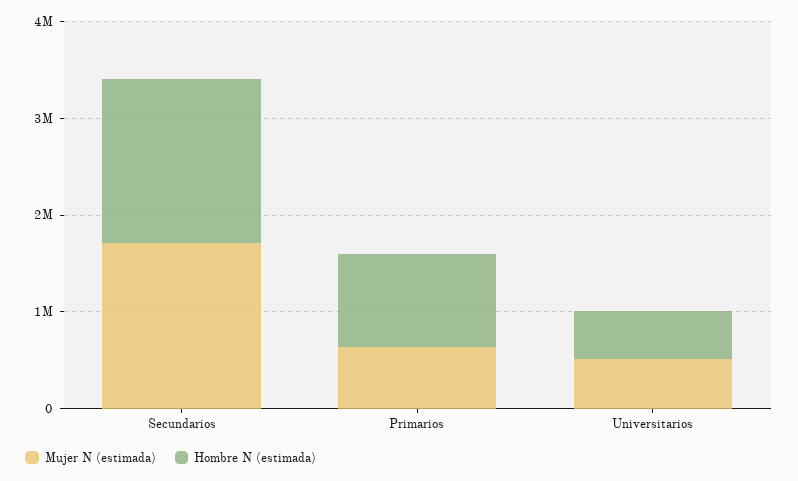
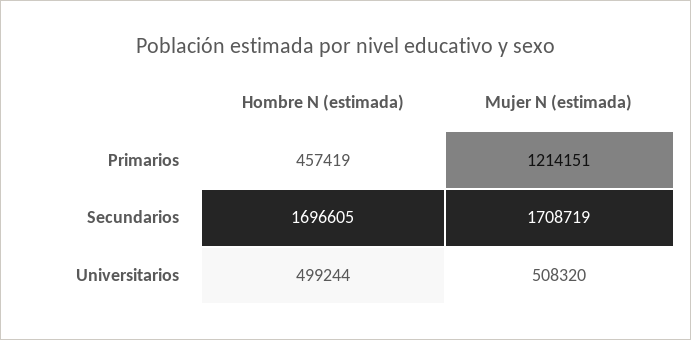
Mujer N (estimada), Primarios: 600000 -> 1214151
Hombre N (estimada), Primarios: 1000000 -> 457419

